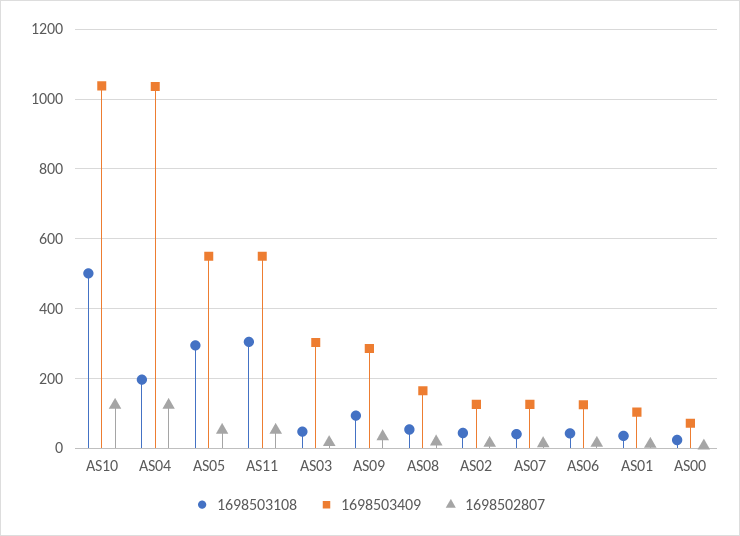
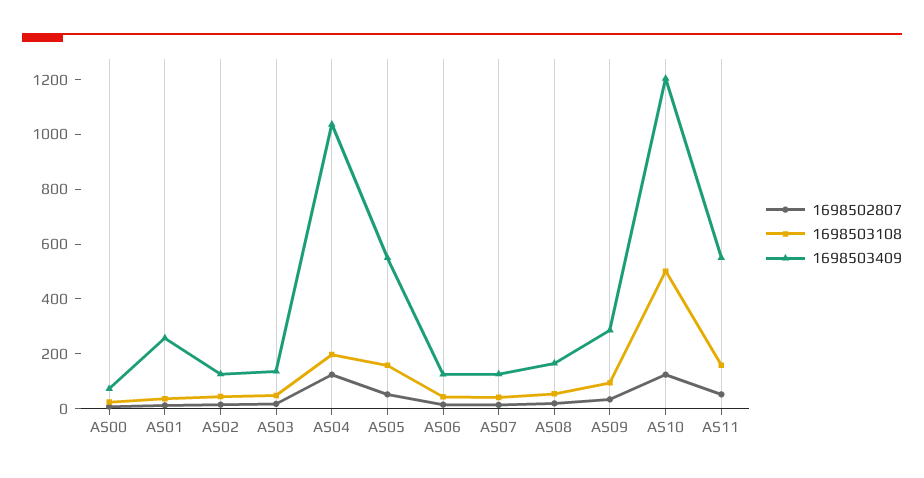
1698503409, AS10: 1040 -> 1200
1698503108, AS05: 300 -> 150
1698503108, AS11: 300 -> 150
1698503409, AS03: 300 -> 150
1698503409, AS01: 100 -> 250

